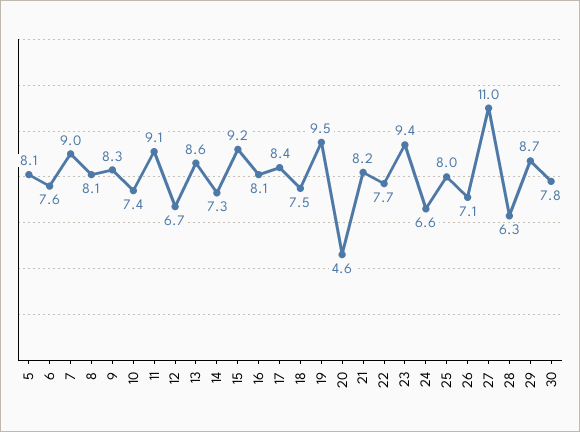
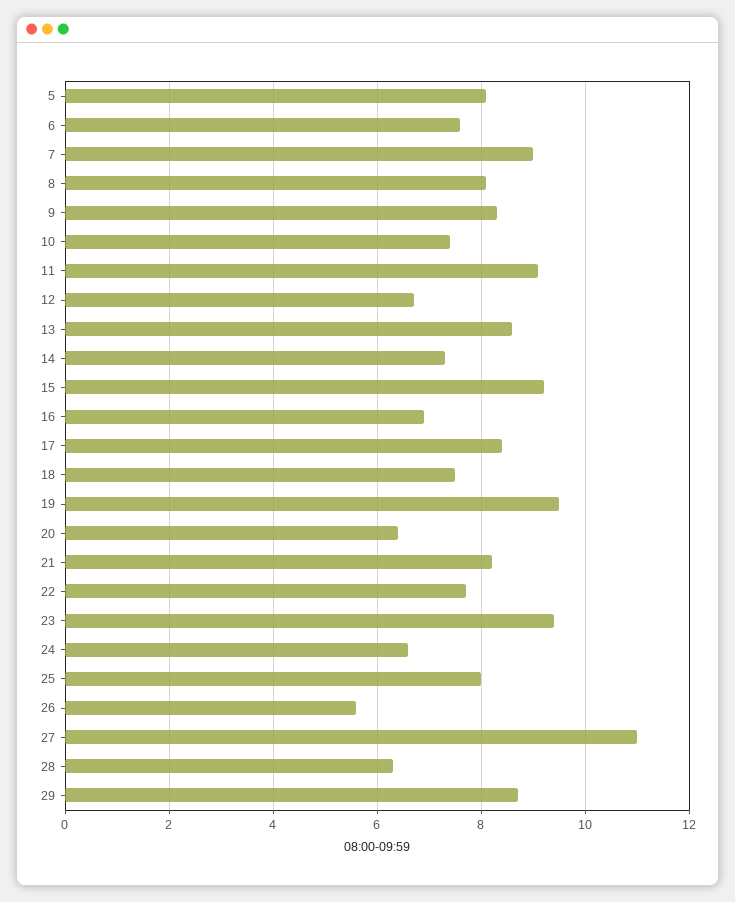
16: 8.1 -> 7
20: 4.6 -> 6.5
26: 7.1 -> 5.5
30: 7.8 -> none

